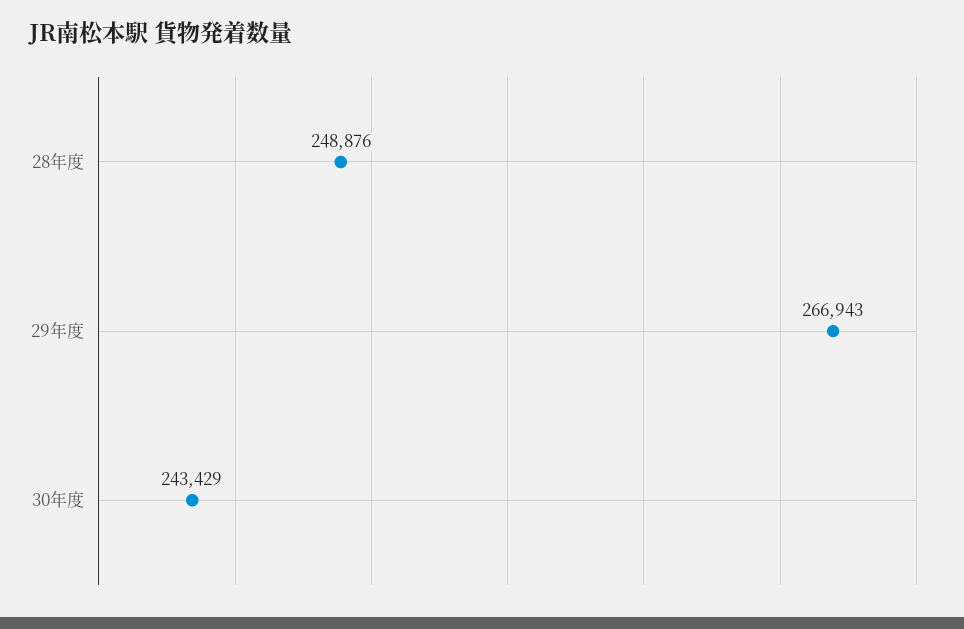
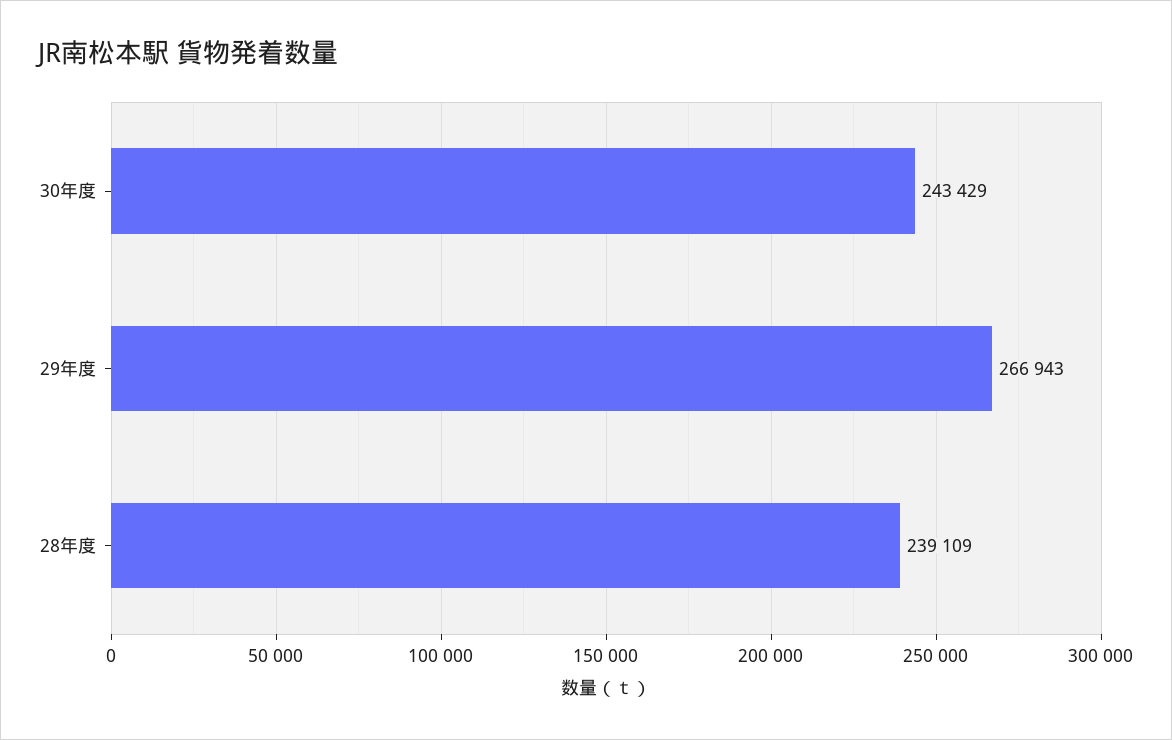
28年度: 248876 -> 239109

